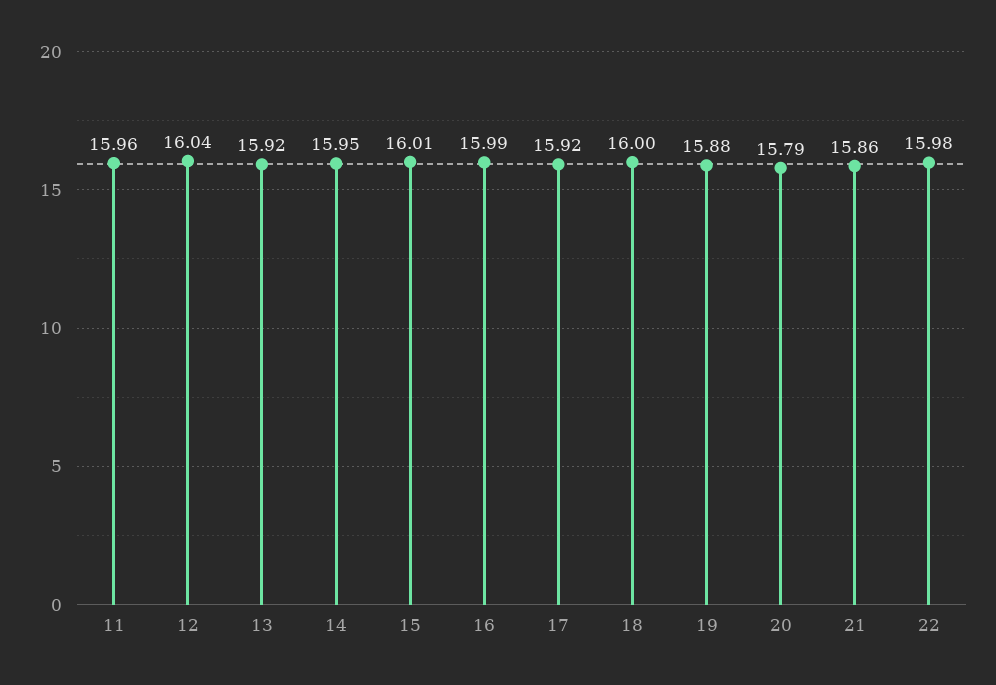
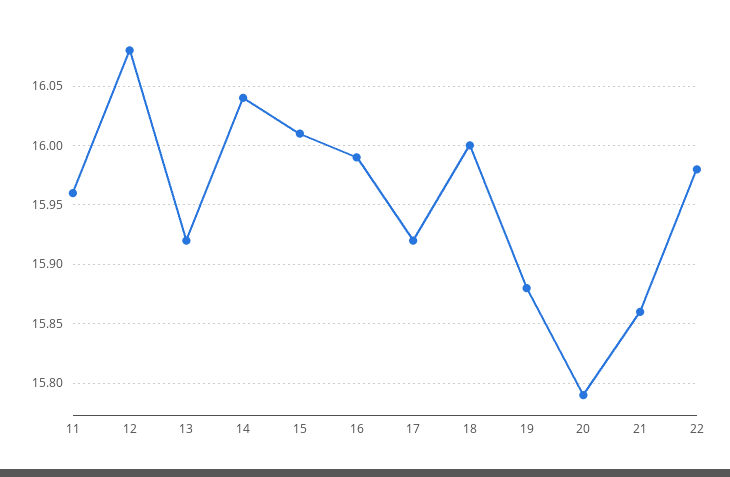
12: 16.04 -> 16.08
14: 15.95 -> 16.04

